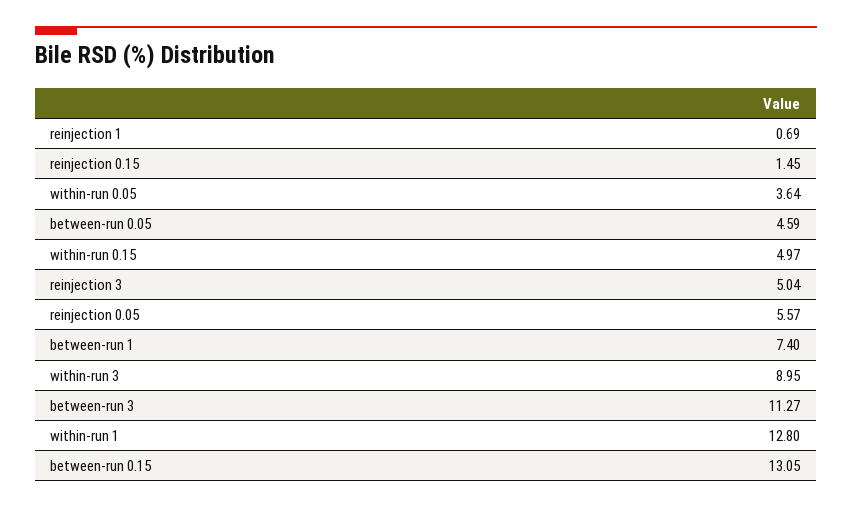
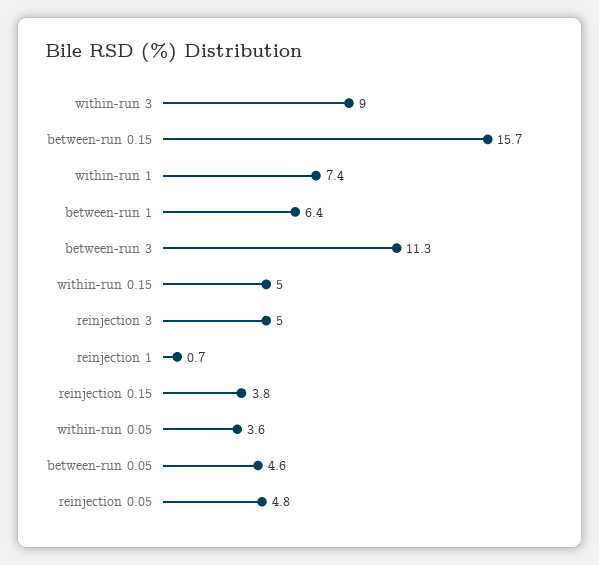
reinjection 0.15: 1.45 -> 3.8
reinjection 0.05: 5.57 -> 4.8
between-run 1: 7.4 -> 6.4
within-run 1: 12.8 -> 7.4
between-run 0.15: 13.05 -> 15.7

